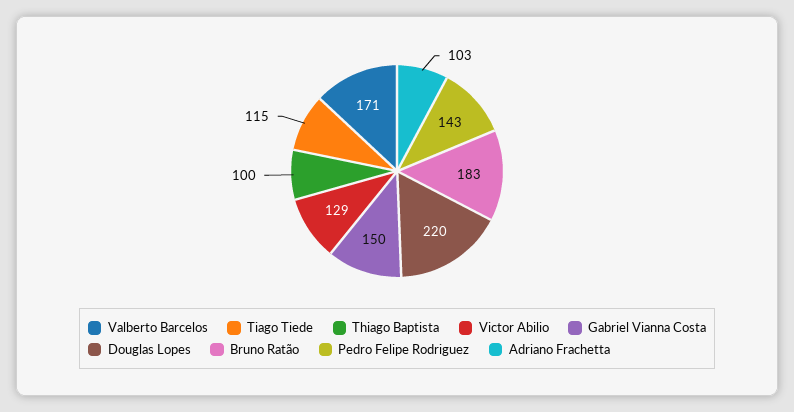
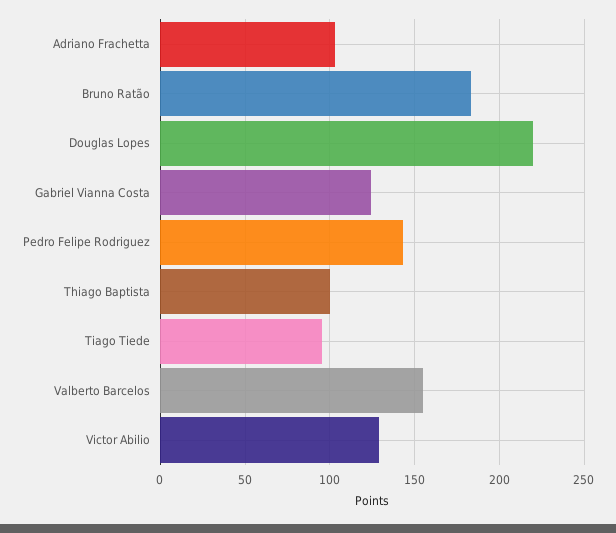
Valberto Barcelos: 171 -> 155
Tiago Tiede: 115 -> 95
Gabriel Vianna Costa: 150 -> 125

